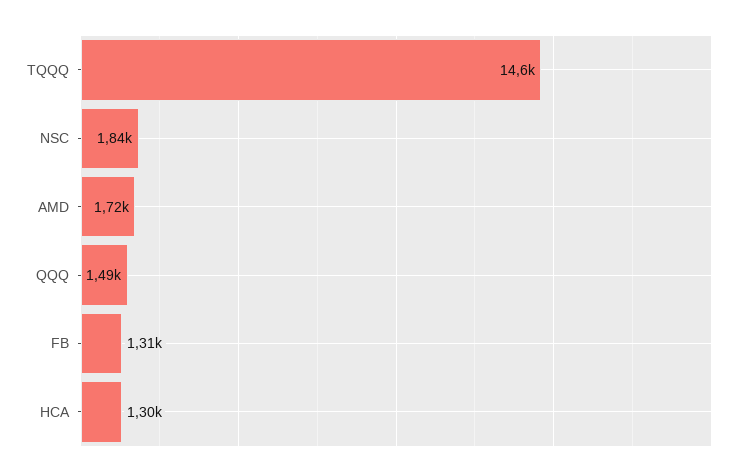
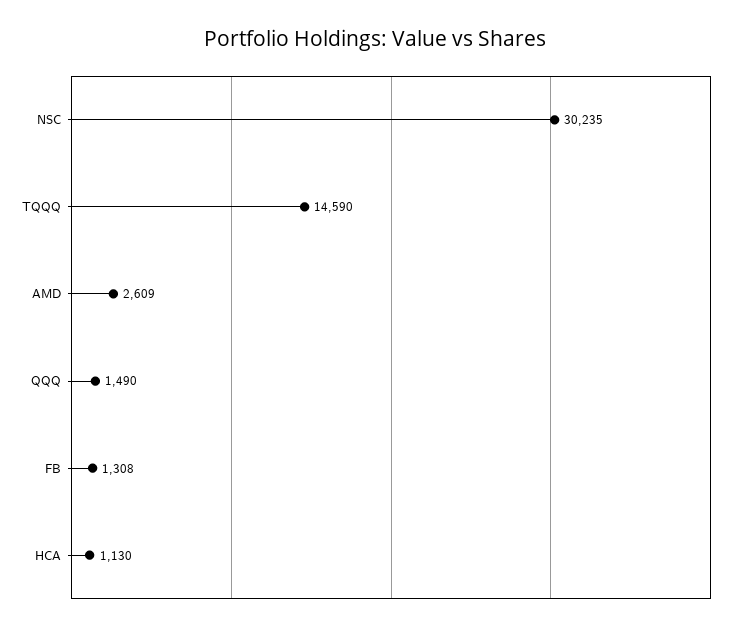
NSC: 1840 -> 30235
AMD: 1720 -> 2609
HCA: 1300 -> 1130

